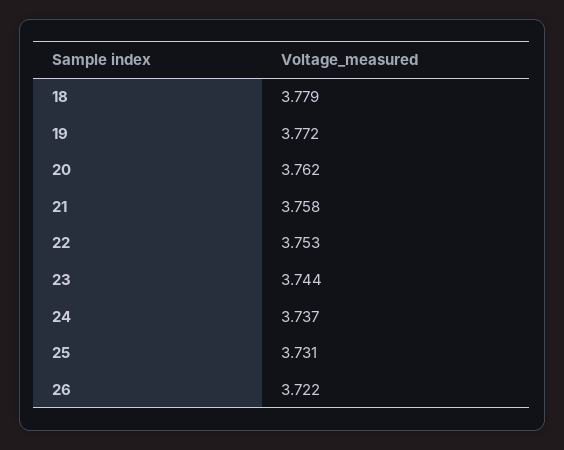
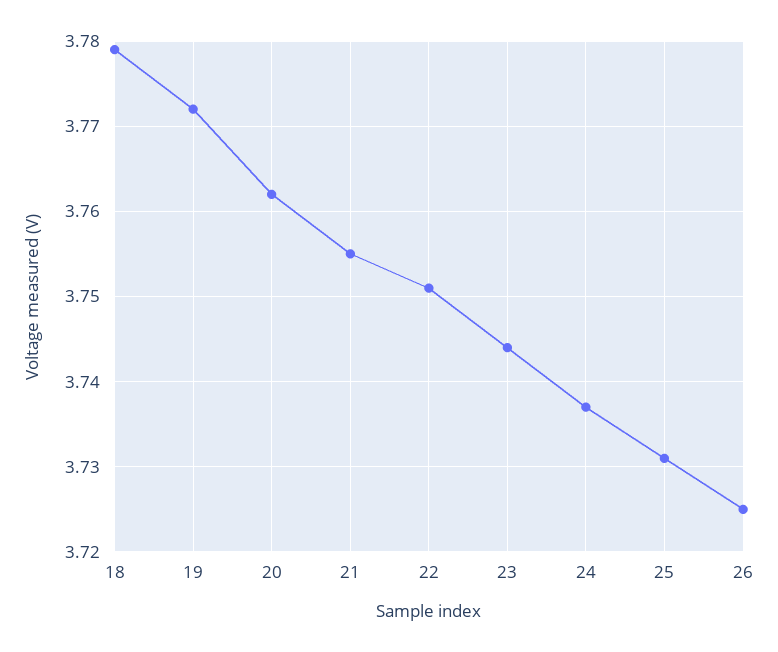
21: 3.758 -> 3.755
22: 3.753 -> 3.751
26: 3.722 -> 3.725

